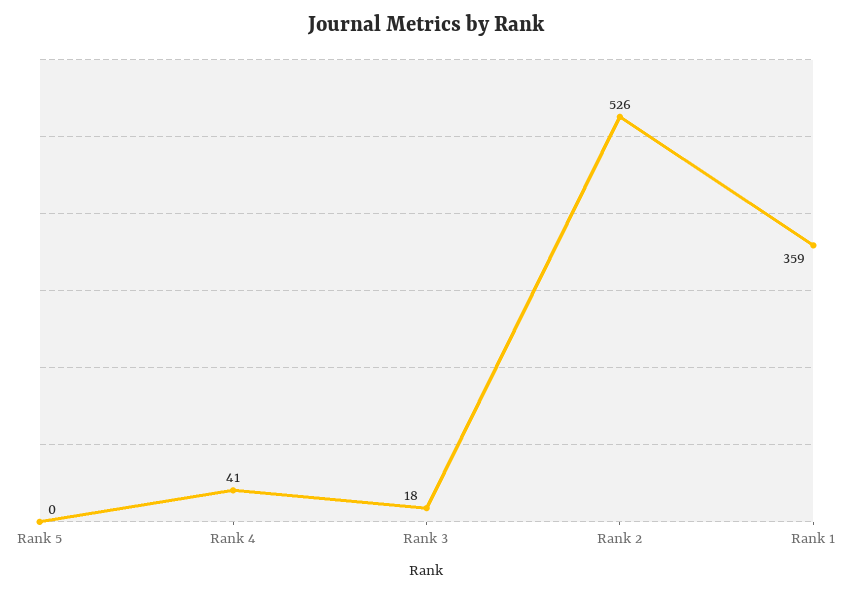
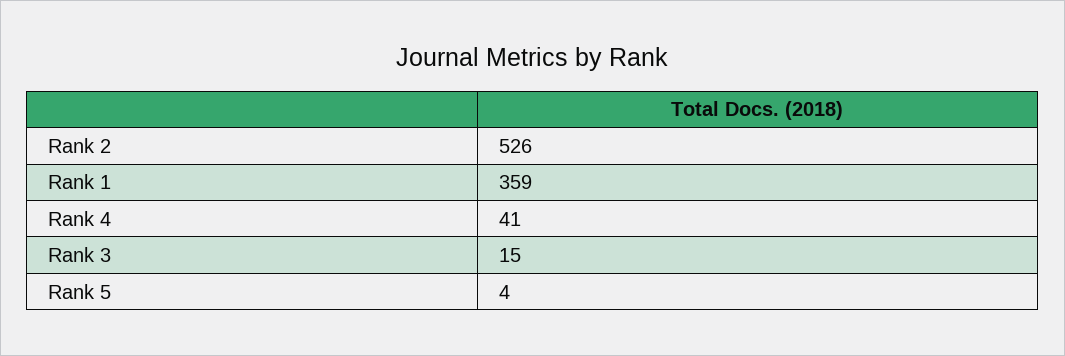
Rank 5: 0 -> 4
Rank 3: 18 -> 15

